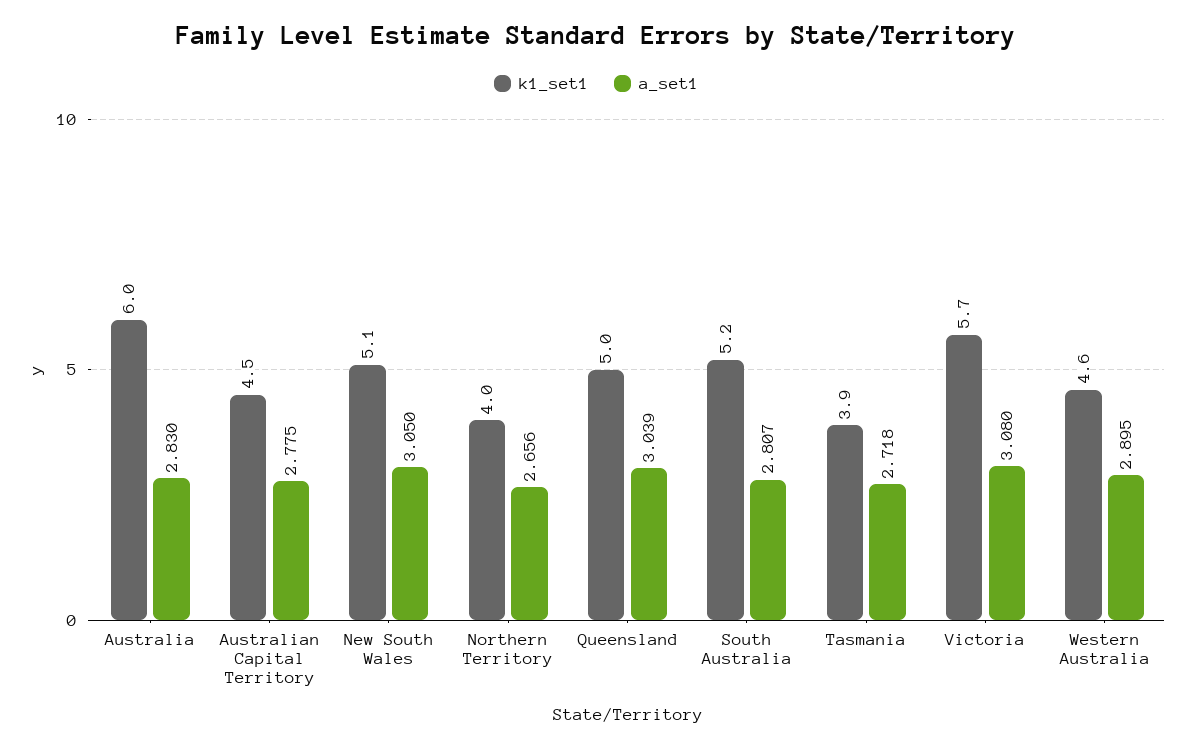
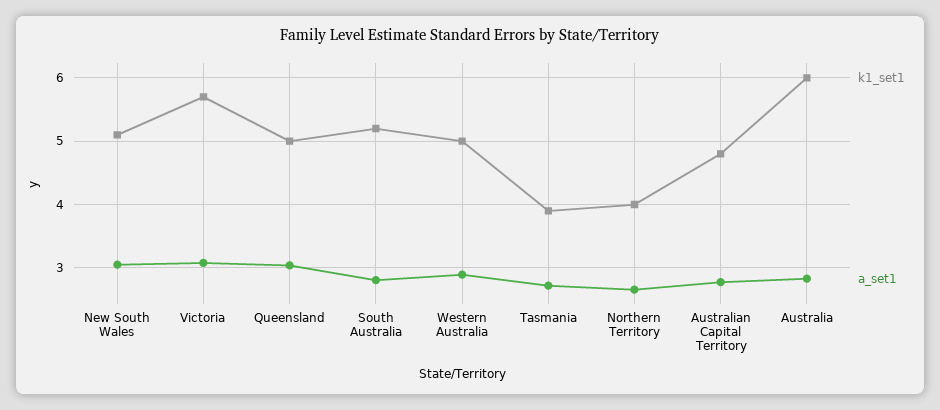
k1_set1, Australian Capital Territory: 4.5 -> 4.8
k1_set1, Western Australia: 4.6 -> 5

